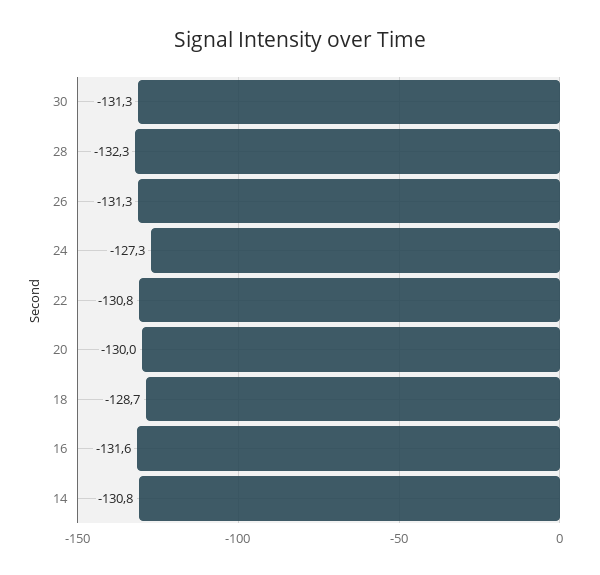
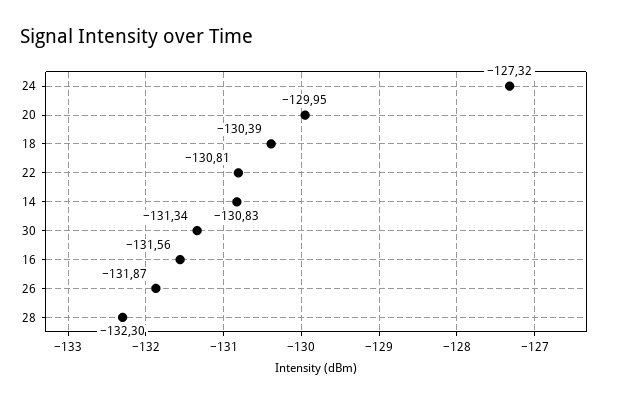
26: -131.3 -> -131.87
18: -128.7 -> -130.39

